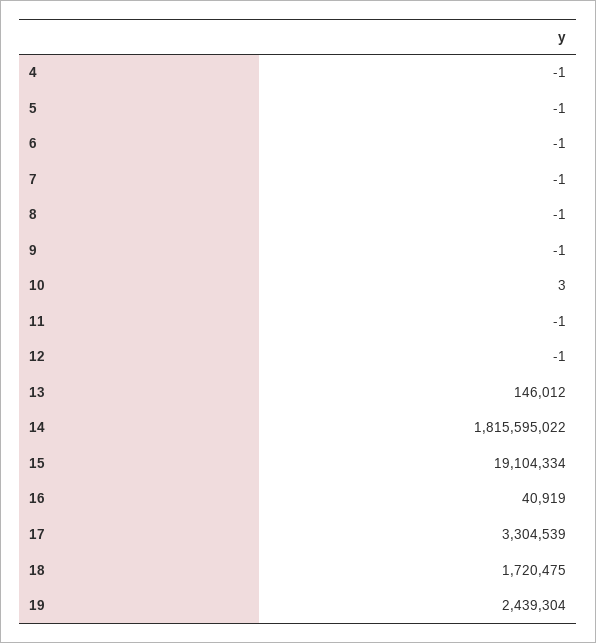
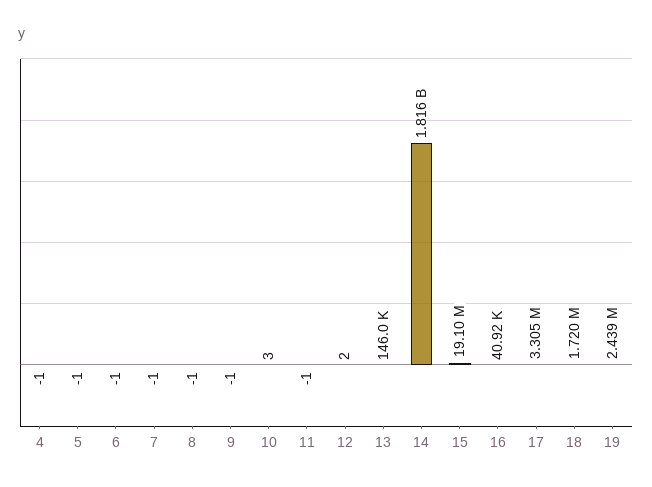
12: -1 -> 2

